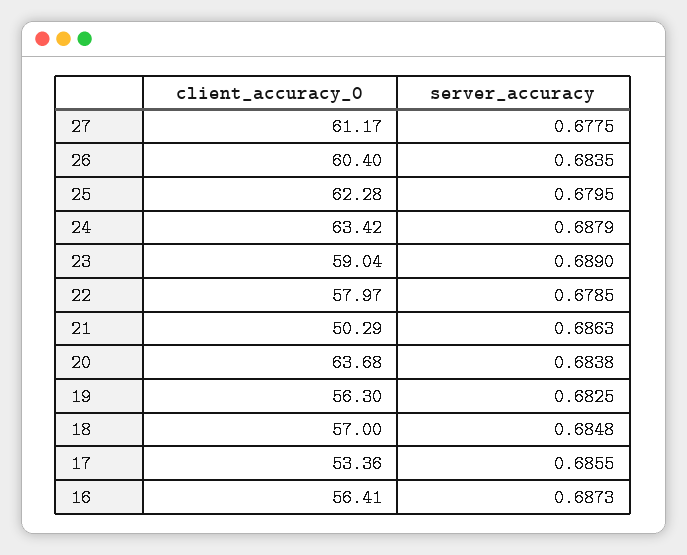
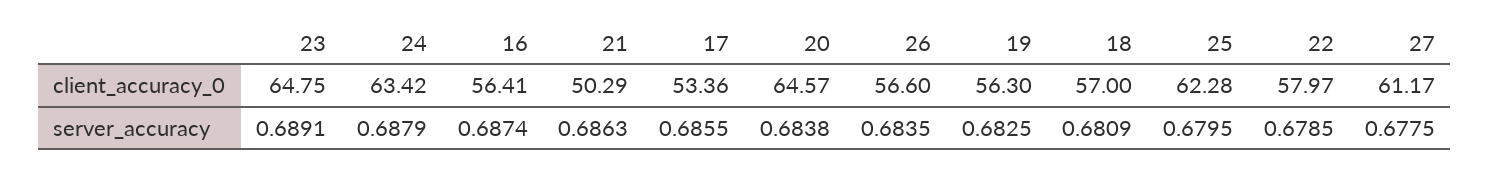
client_accuracy_0, 26: 60.4 -> 56.6
client_accuracy_0, 23: 59.04 -> 64.75
server_accuracy, 23: 0.689 -> 0.6891
client_accuracy_0, 20: 63.68 -> 64.57
server_accuracy, 18: 0.6848 -> 0.6809
server_accuracy, 16: 0.6873 -> 0.6874

